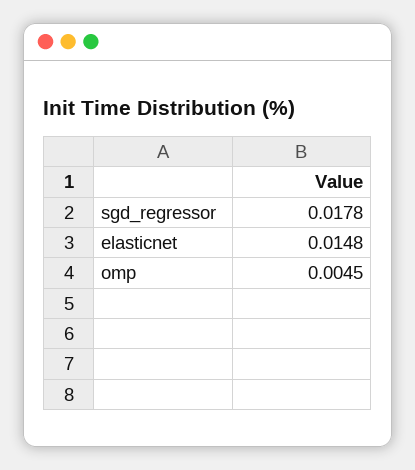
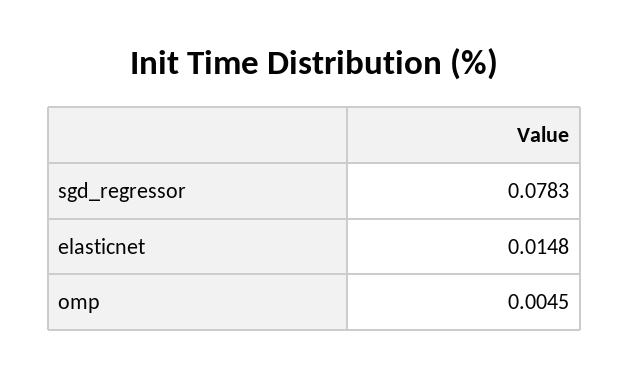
sgd_regressor: 0.0178 -> 0.0783

